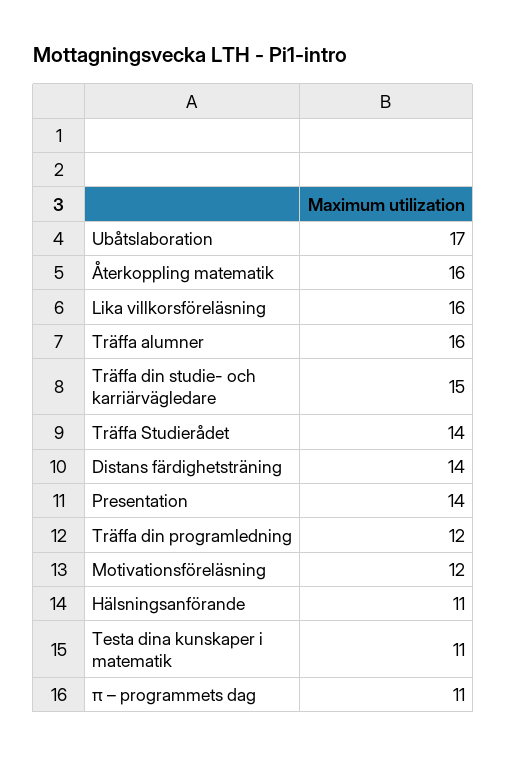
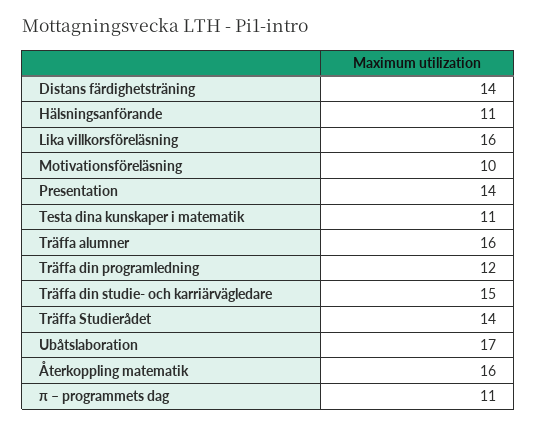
Motivationsföreläsning: 12 -> 10

